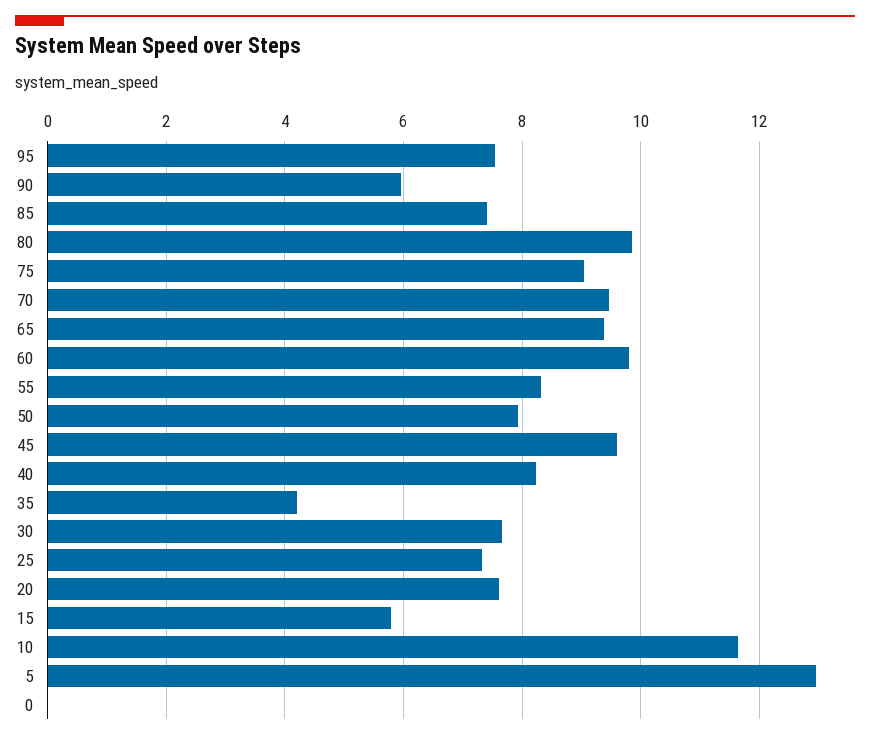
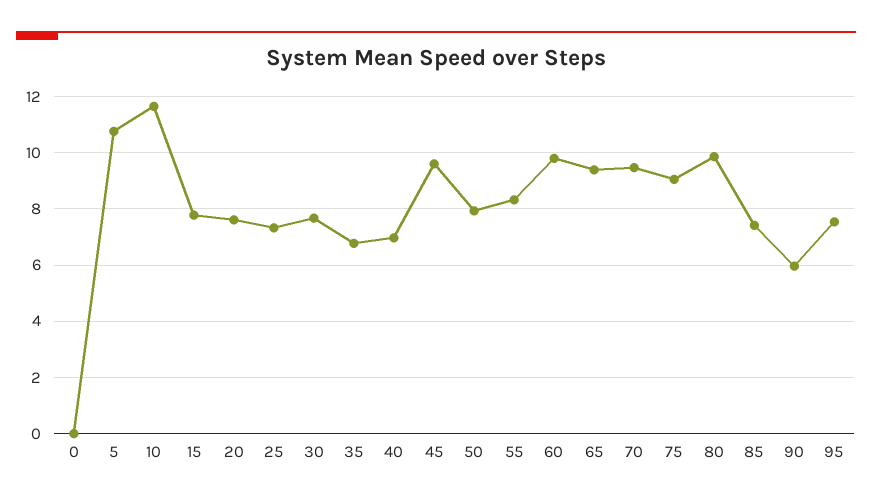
40: 8.2 -> 7
35: 4.2 -> 6.75
15: 5.8 -> 7.75
5: 13 -> 10.75

